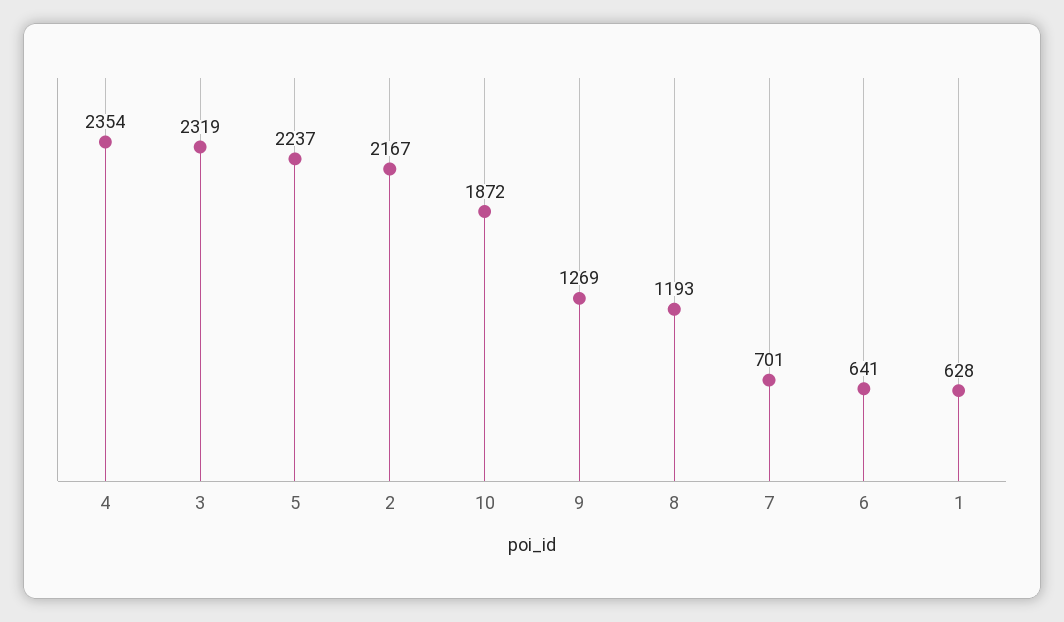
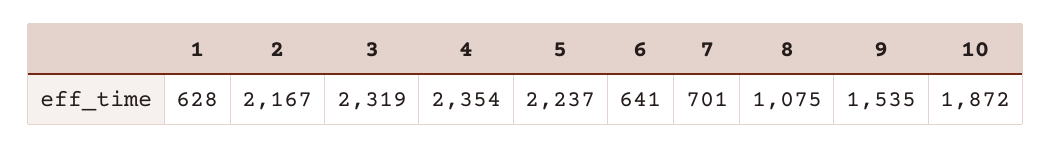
9: 1269 -> 1535
8: 1193 -> 1075

